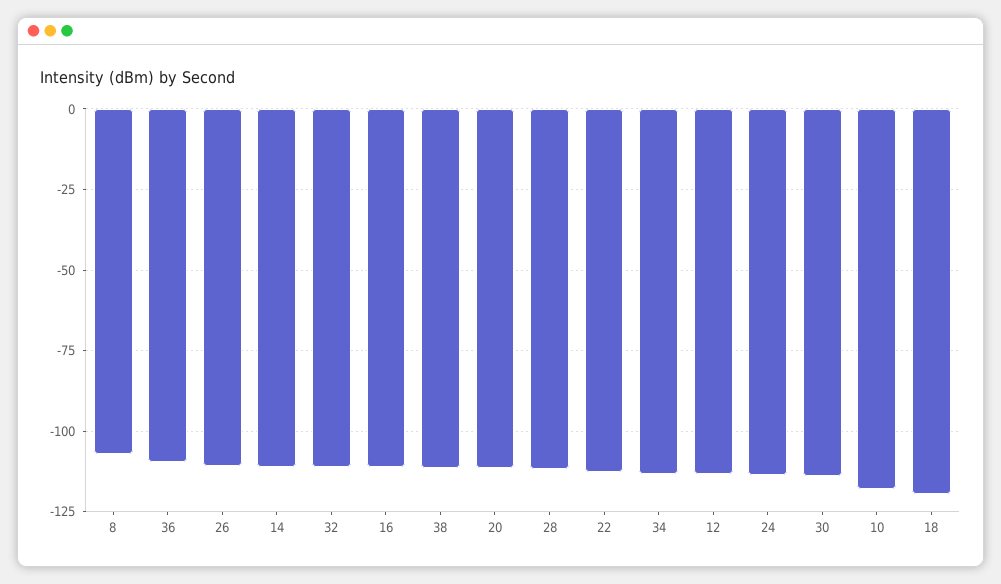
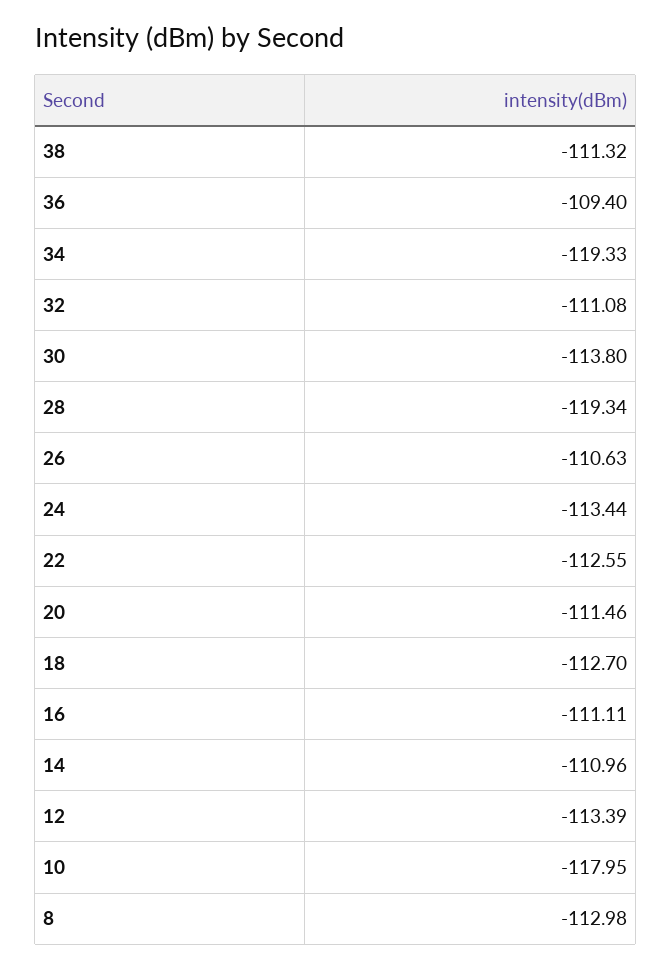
8: -107.5 -> -112.98
28: -112.5 -> -119.34
34: -112.5 -> -119.33
18: -120 -> -112.7

